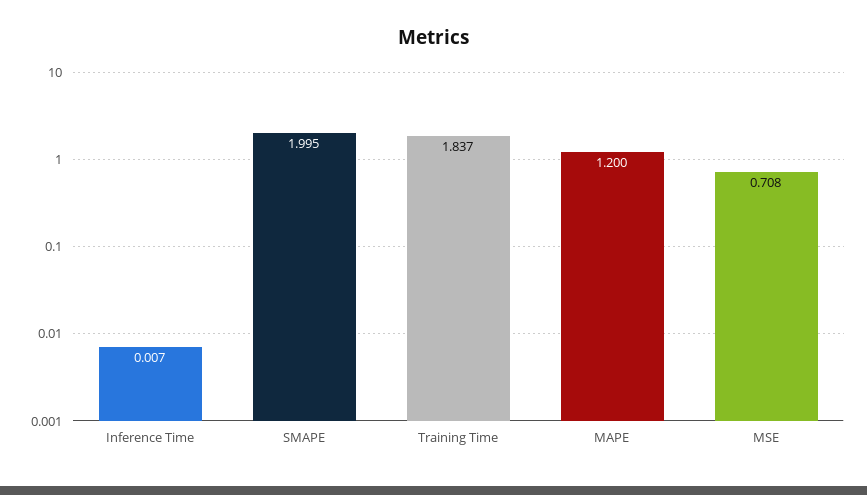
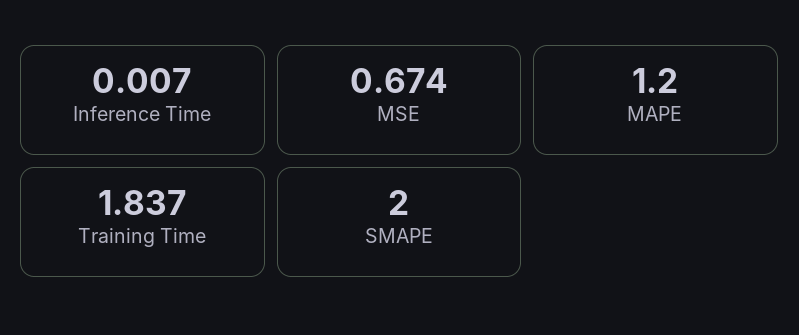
SMAPE: 1.995 -> 2
MSE: 0.708 -> 0.674

